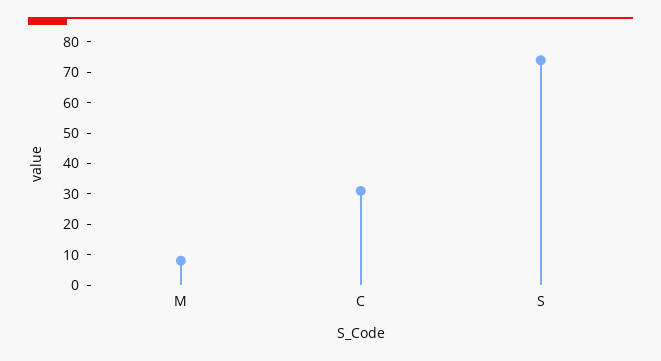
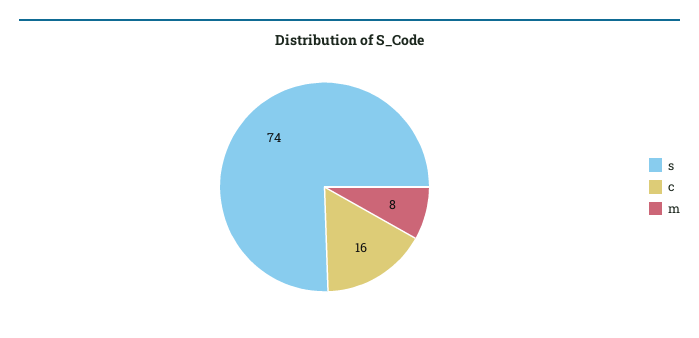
C: 30 -> 16

